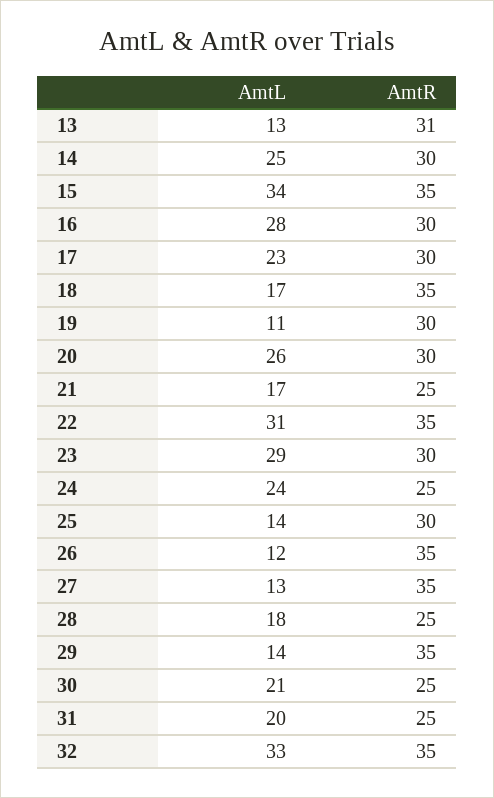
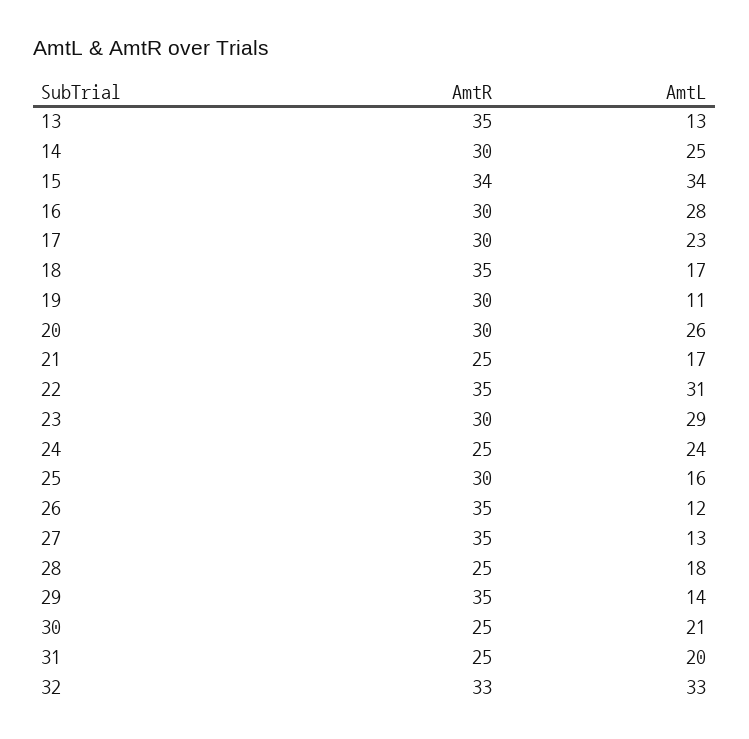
AmtR, 13: 31 -> 35
AmtR, 15: 35 -> 34
AmtL, 25: 14 -> 16
AmtR, 32: 35 -> 33

